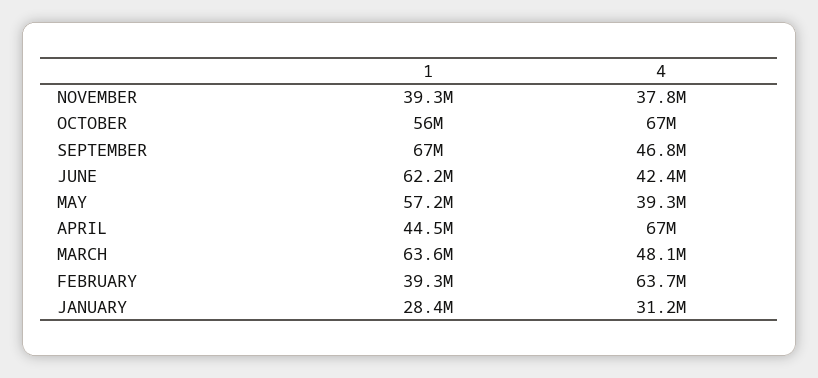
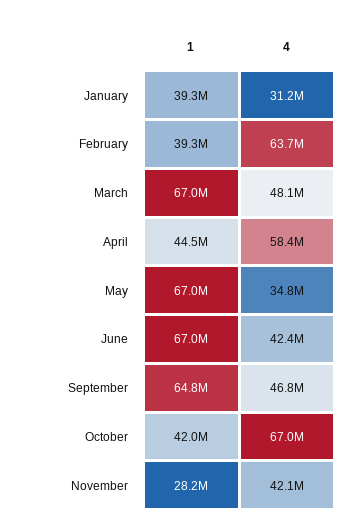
1, NOVEMBER: 39300000 -> 28200000
4, NOVEMBER: 37800000 -> 42100000
1, OCTOBER: 56000000 -> 42000000
1, SEPTEMBER: 67000000 -> 64800000
1, JUNE: 62200000 -> 67000000
1, MAY: 57200000 -> 67000000
4, MAY: 39300000 -> 34800000
4, APRIL: 67000000 -> 58400000
1, MARCH: 63600000 -> 67000000
1, JANUARY: 28400000 -> 39300000

